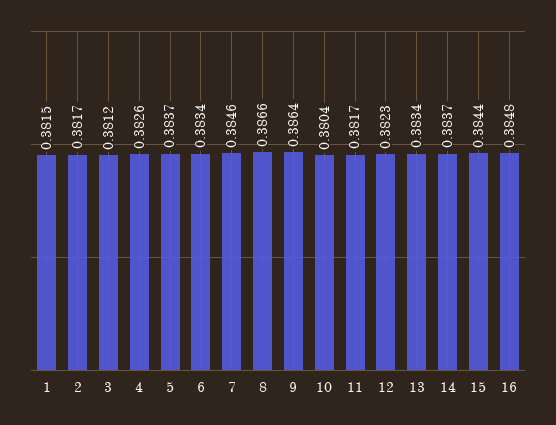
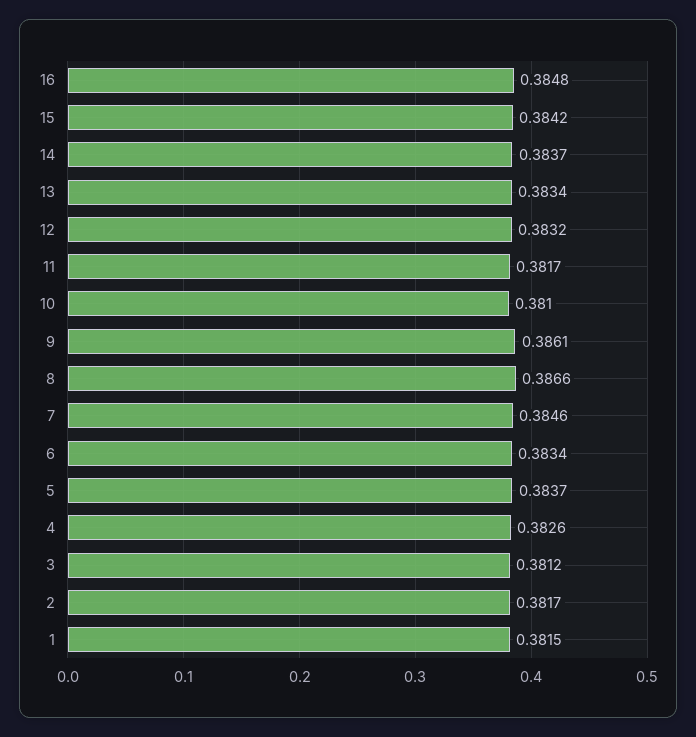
9: 0.3864 -> 0.3861
10: 0.3804 -> 0.381
12: 0.3823 -> 0.3832
15: 0.3844 -> 0.3842

